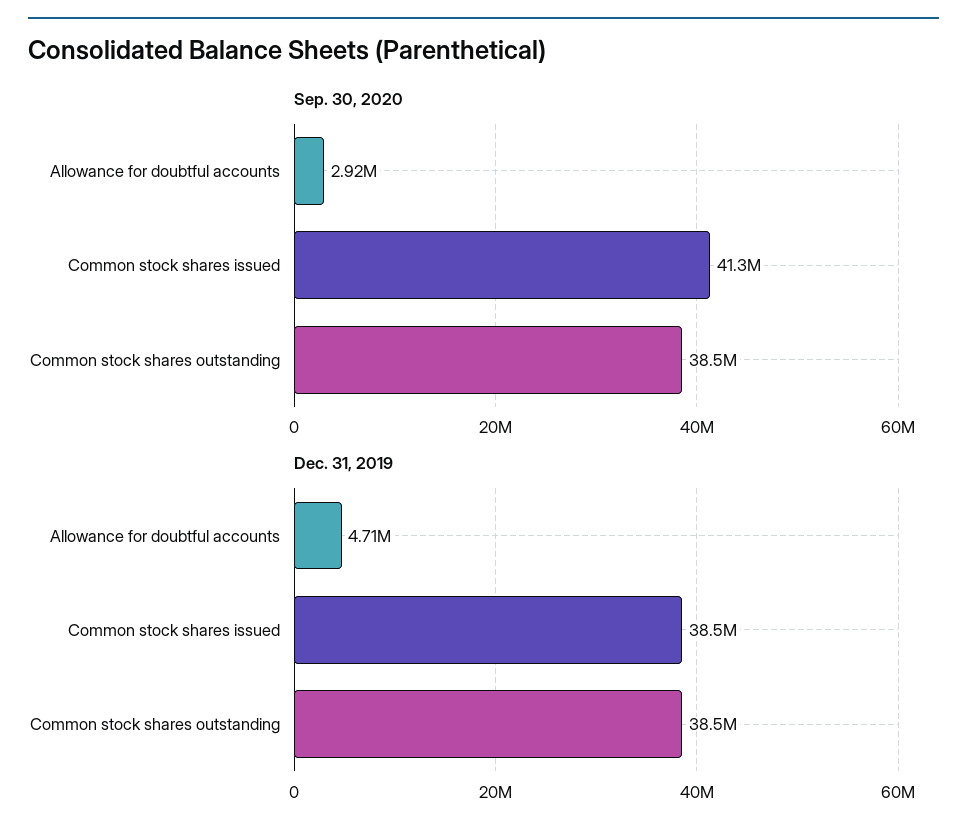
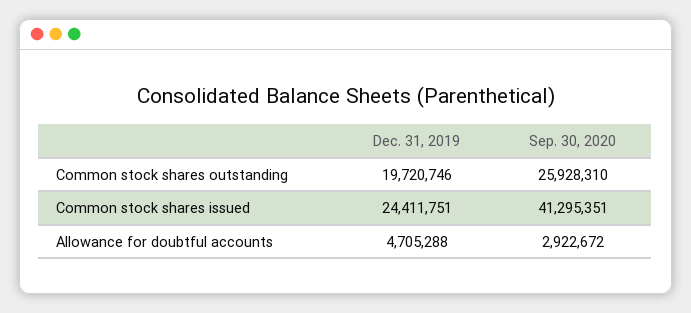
Sep. 30, 2020, Common stock shares outstanding: 38500000 -> 25928310
Dec. 31, 2019, Common stock shares issued: 38500000 -> 24411751
Dec. 31, 2019, Common stock shares outstanding: 38500000 -> 19720746

